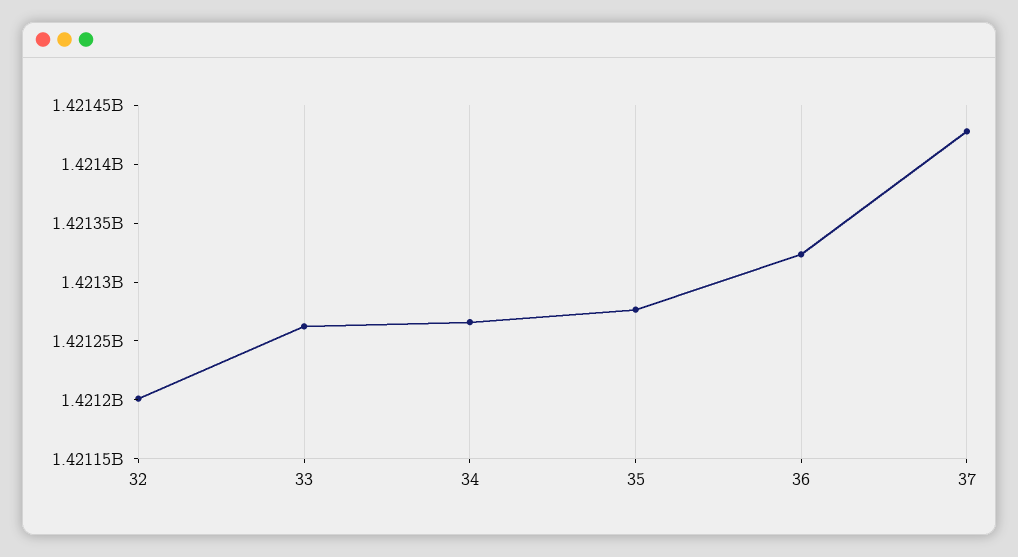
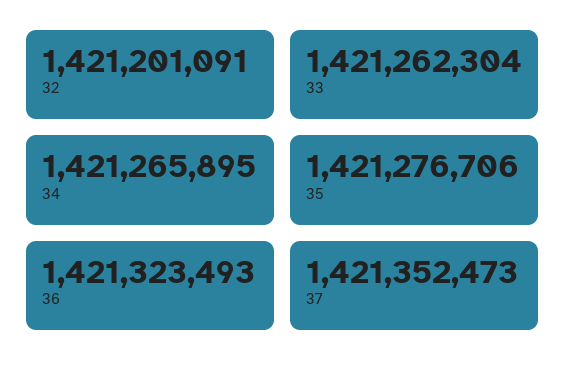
37: 1421430000 -> 1421352473

